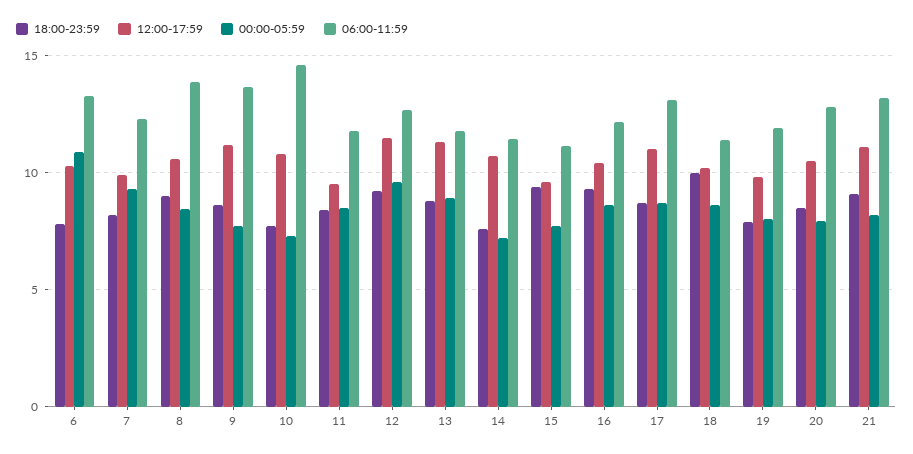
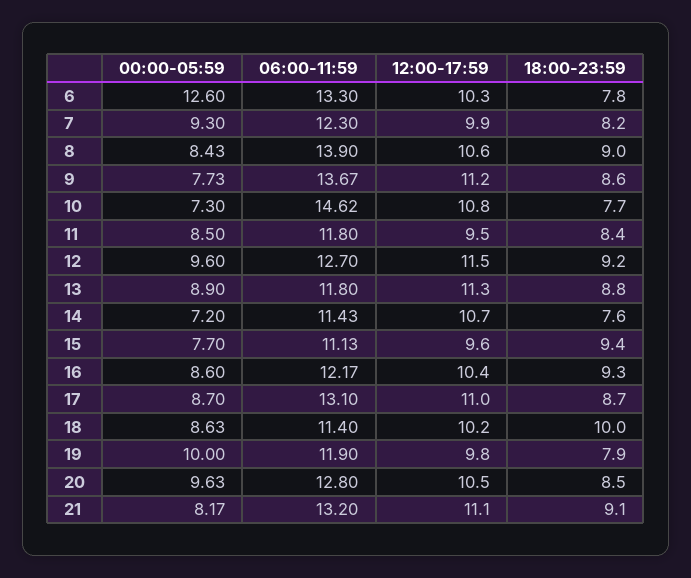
00:00-05:59, 6: 11 -> 12.6
00:00-05:59, 19: 8 -> 10
00:00-05:59, 20: 8 -> 9.63

